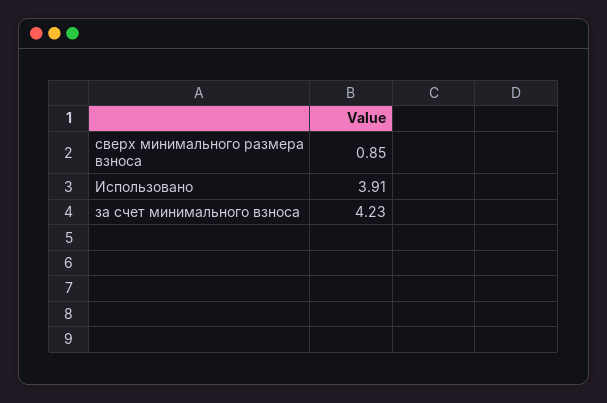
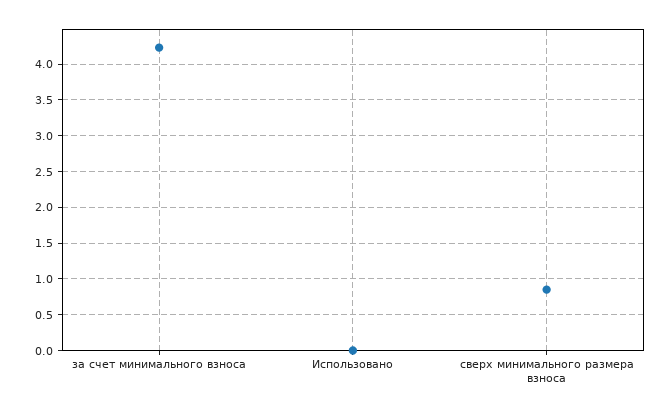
Использовано: 3.91 -> 0

